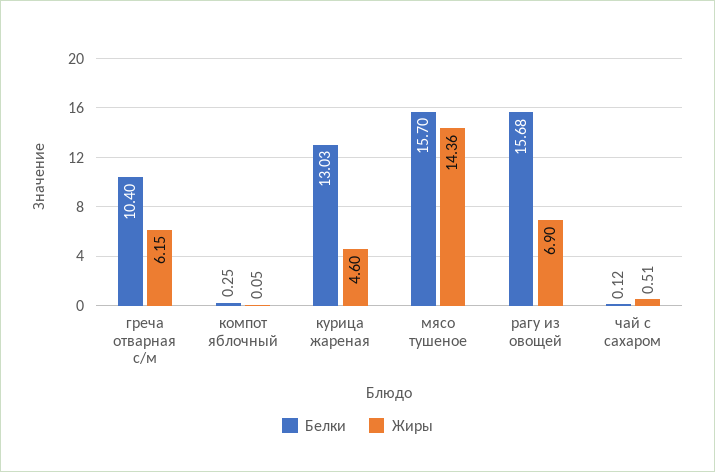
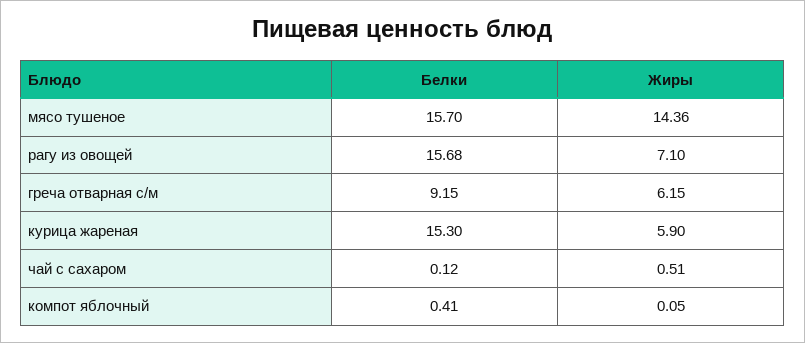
Белки, греча отварная с/м: 10.4 -> 9.15
Белки, компот яблочный: 0.25 -> 0.41
Белки, курица жареная: 13.03 -> 15.3
Жиры, курица жареная: 4.6 -> 5.9
Жиры, рагу из овощей: 6.9 -> 7.1

